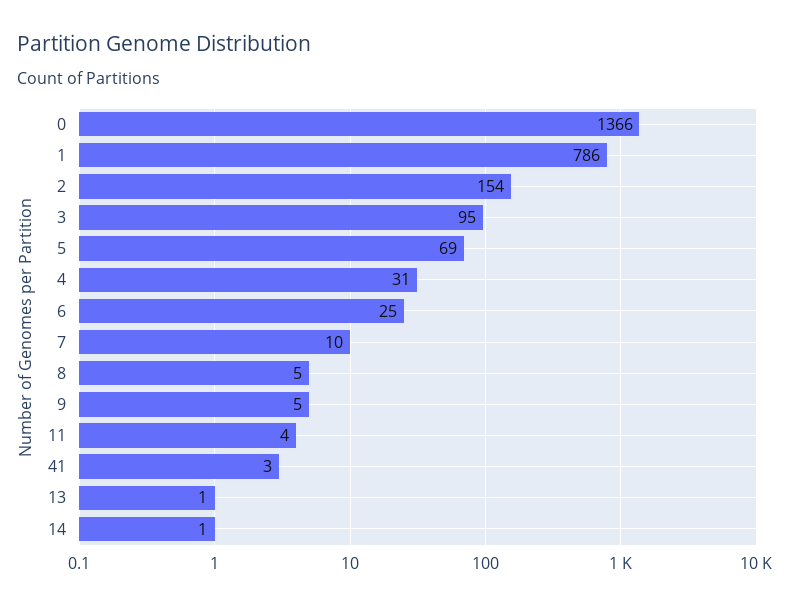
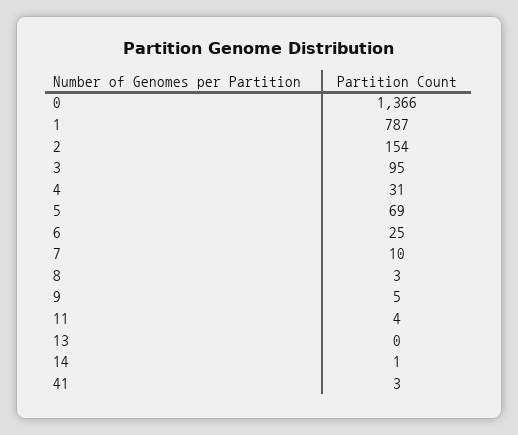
1: 786 -> 787
8: 5 -> 3
13: 1 -> 0

